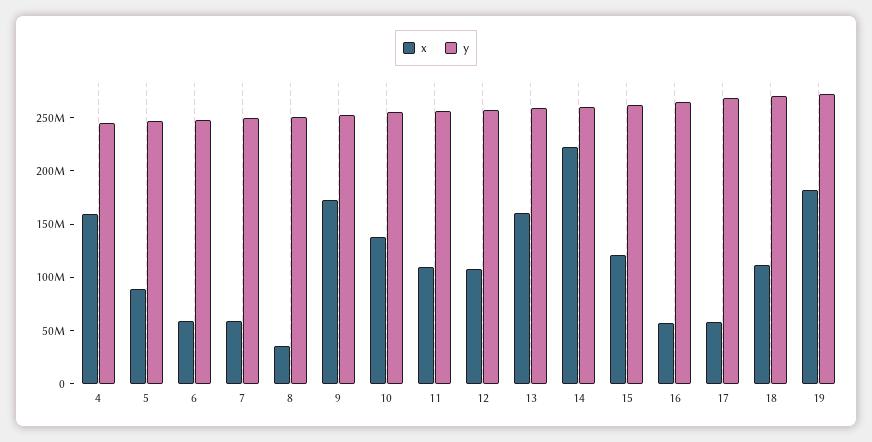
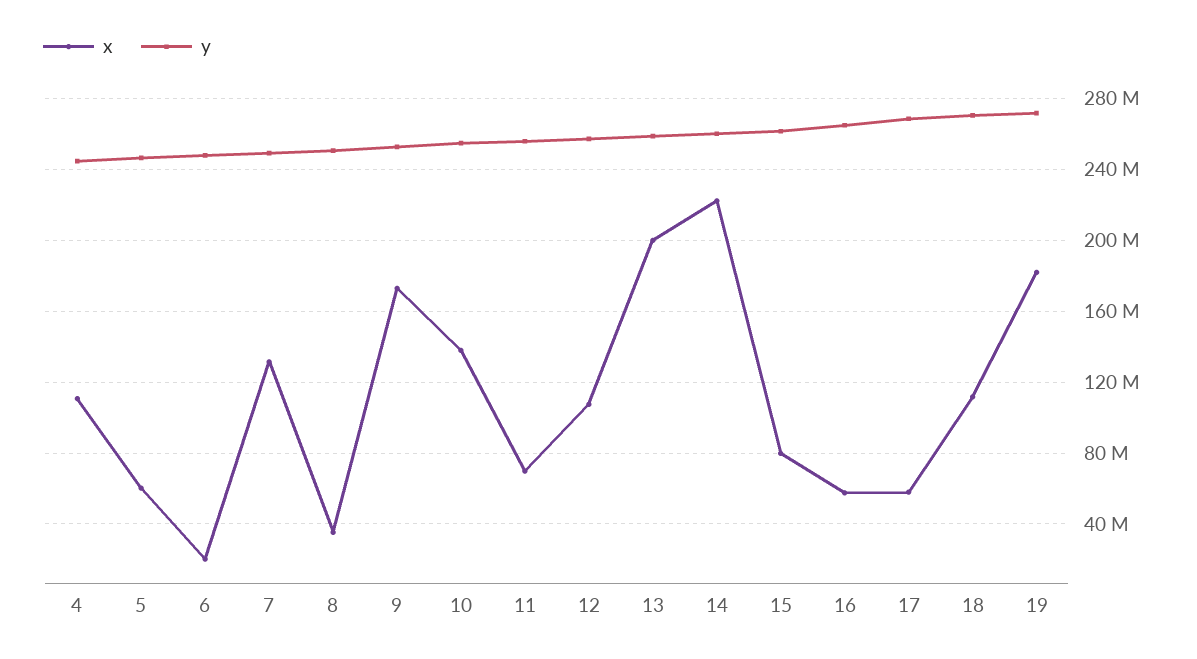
x, 4: 160000000 -> 110000000
x, 5: 90000000 -> 60000000
x, 6: 60000000 -> 20000000
x, 7: 60000000 -> 130000000
x, 11: 110000000 -> 70000000
x, 13: 160000000 -> 200000000
x, 15: 120000000 -> 80000000

